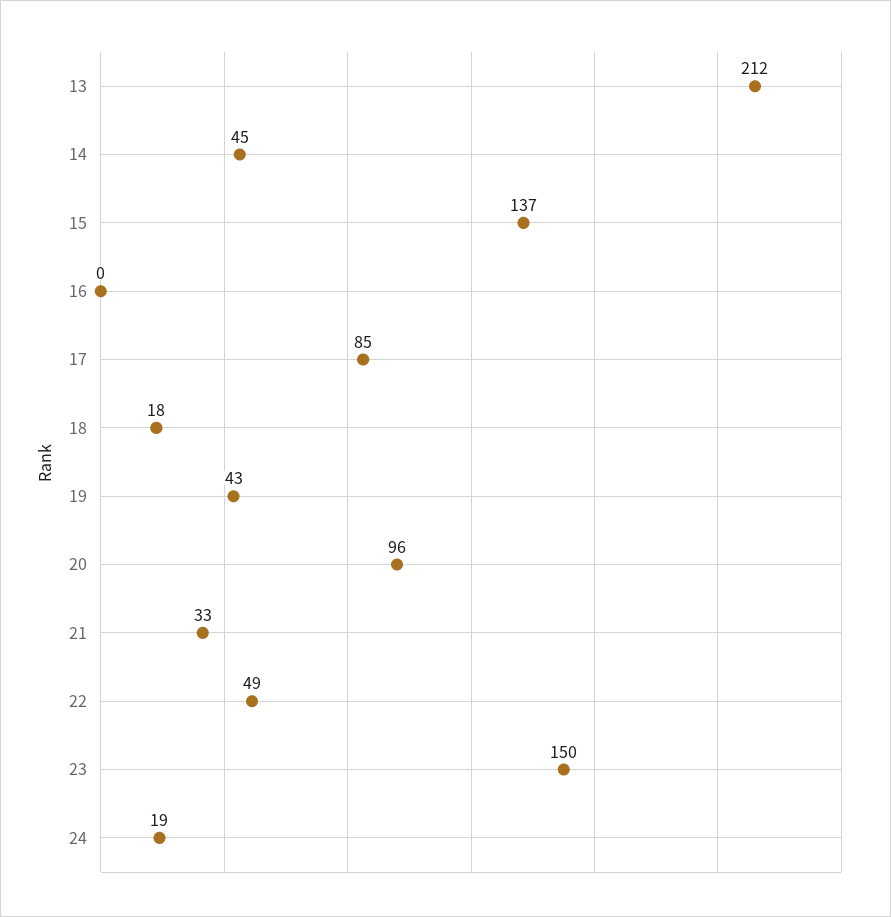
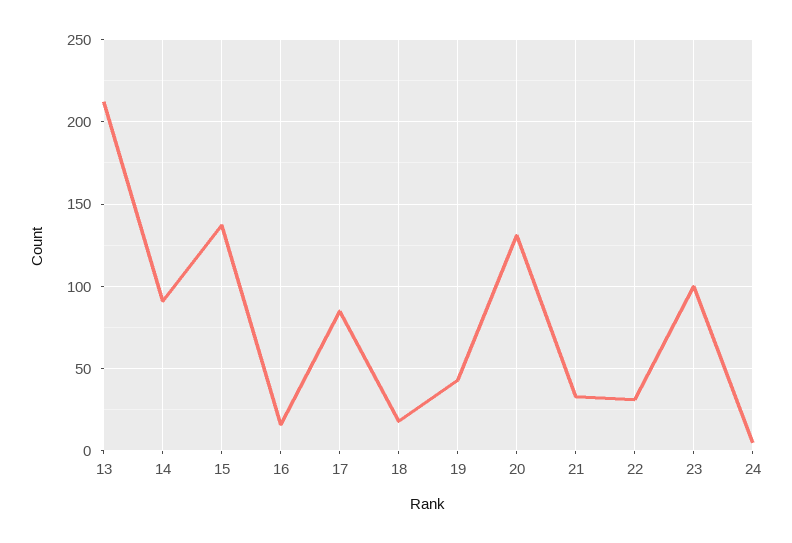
14: 45 -> 90
16: 0 -> 15
20: 96 -> 130
22: 49 -> 30
23: 150 -> 100
24: 19 -> 5

